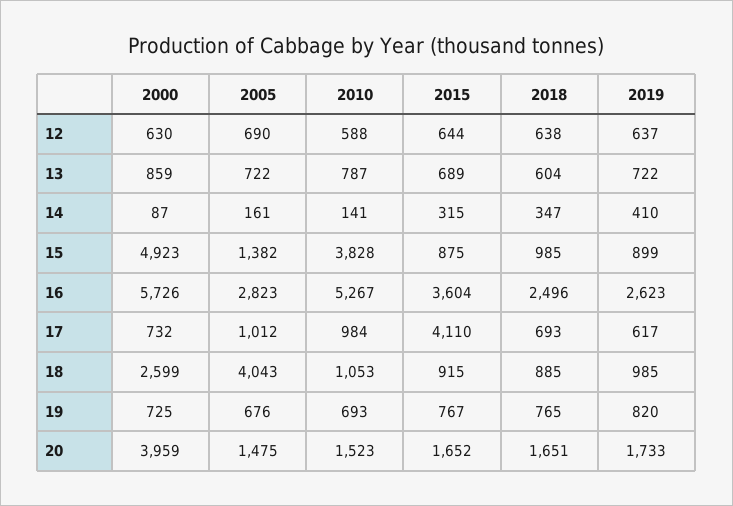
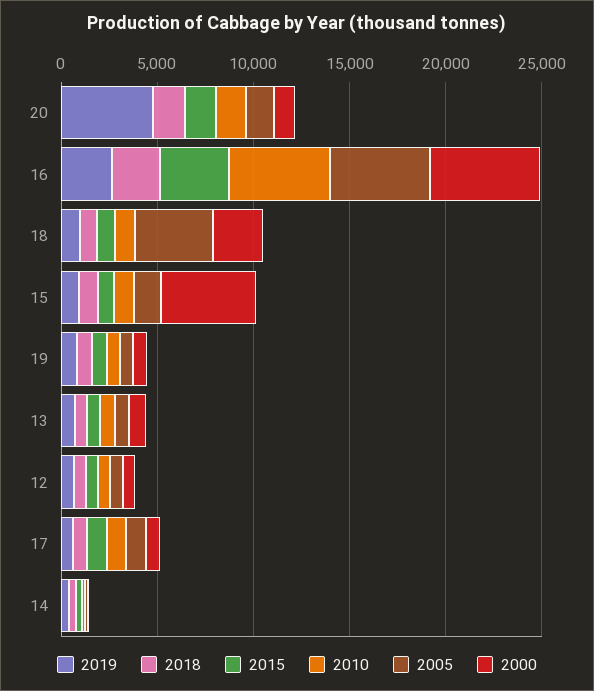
2010, 15: 3828 -> 1000
2005, 16: 2823 -> 5000
2015, 17: 4110 -> 1000
2000, 20: 3959 -> 1000
2019, 20: 1733 -> 5000

